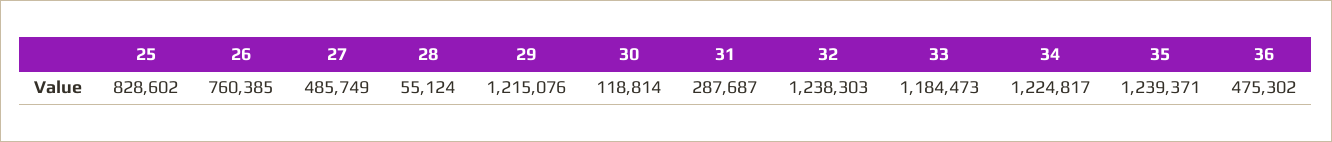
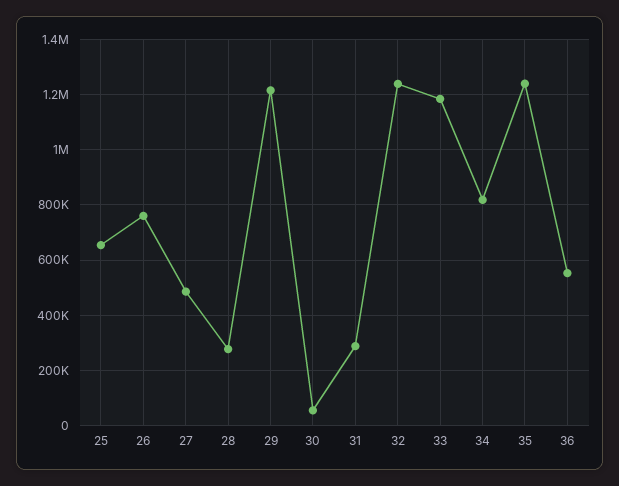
25: 828602 -> 650000
28: 55124 -> 275000
30: 118814 -> 50000
34: 1224817 -> 825000
36: 475302 -> 550000

